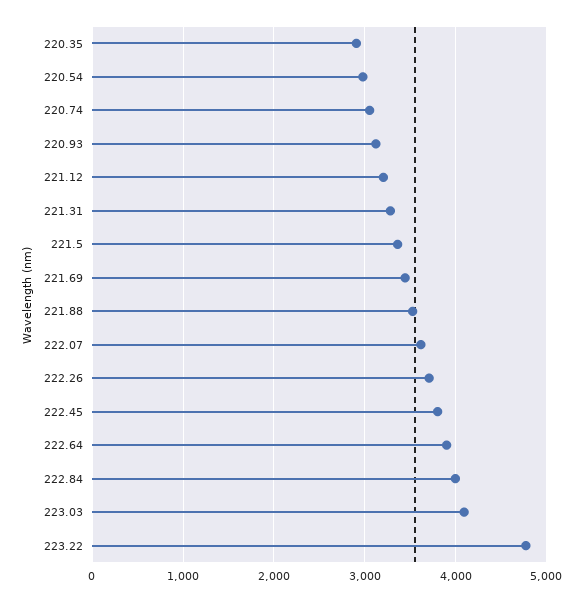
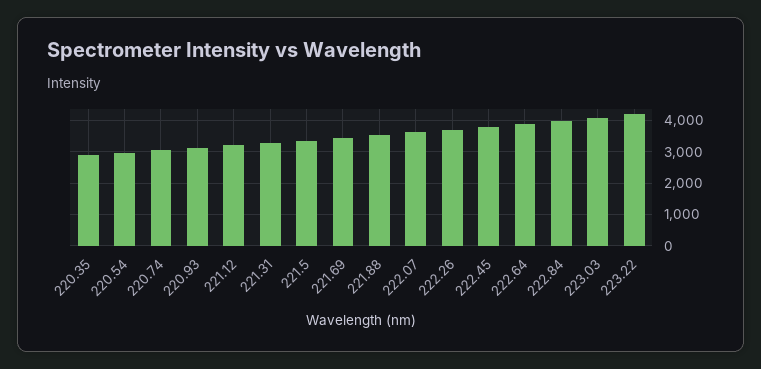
223.22: 4800 -> 4200

